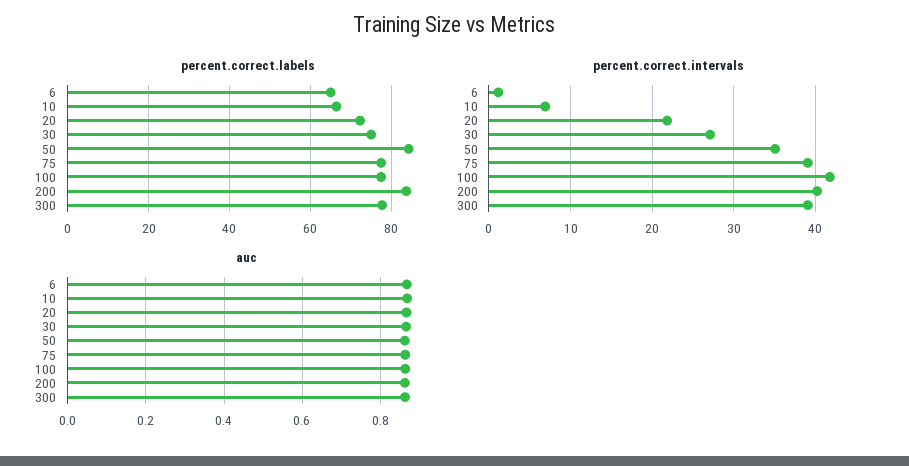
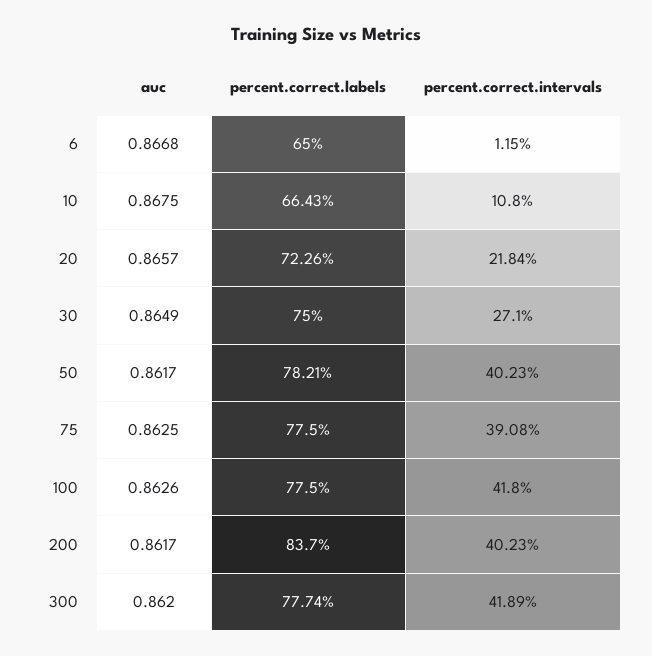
percent.correct.labels, 50: 84 -> 78.21
percent.correct.intervals, 10: 7 -> 10.8
percent.correct.intervals, 50: 35 -> 40.23
percent.correct.intervals, 300: 39 -> 41.89

